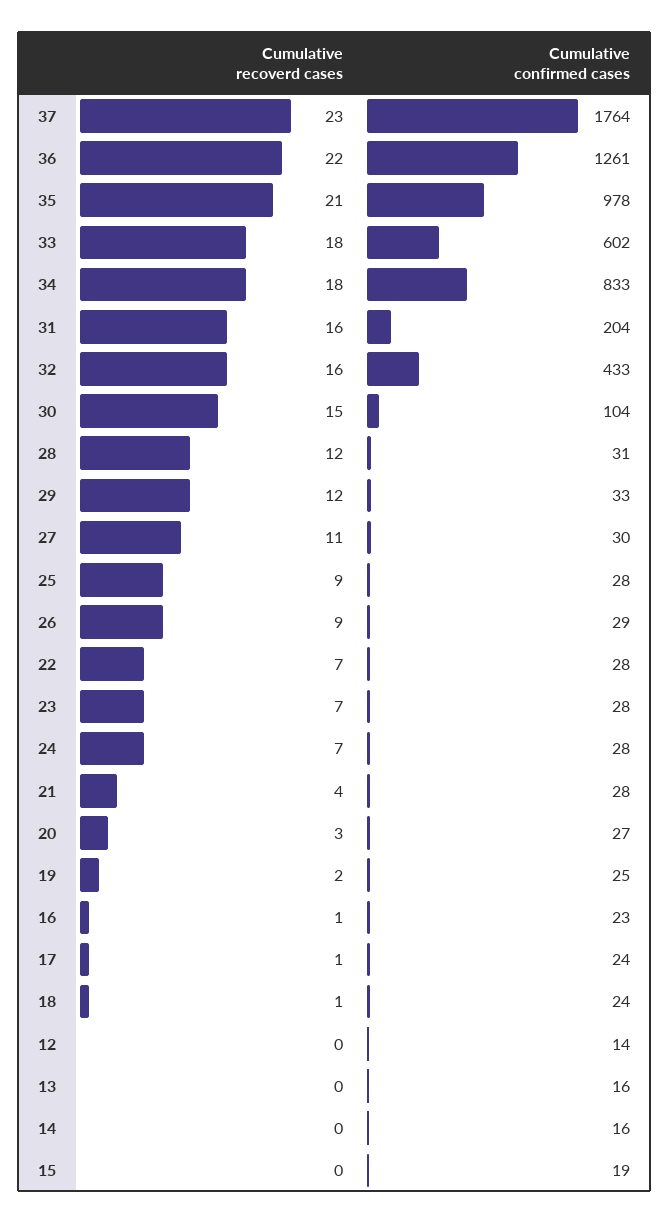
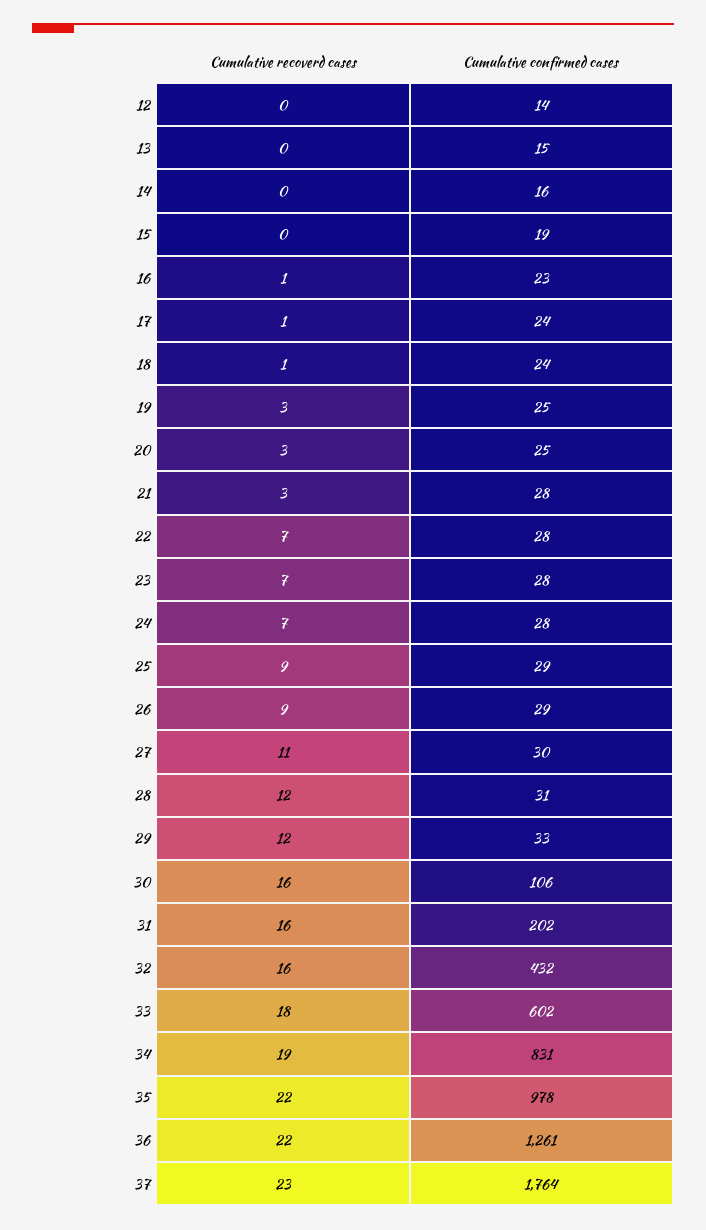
Cumulative recoverd cases, 35: 21 -> 22
Cumulative recoverd cases, 34: 18 -> 19
Cumulative confirmed cases, 34: 833 -> 831
Cumulative confirmed cases, 31: 204 -> 202
Cumulative confirmed cases, 32: 433 -> 432
Cumulative recoverd cases, 30: 15 -> 16
Cumulative confirmed cases, 30: 104 -> 106
Cumulative confirmed cases, 25: 28 -> 29
Cumulative recoverd cases, 21: 4 -> 3
Cumulative confirmed cases, 20: 27 -> 25
Cumulative recoverd cases, 19: 2 -> 3
Cumulative confirmed cases, 13: 16 -> 15

